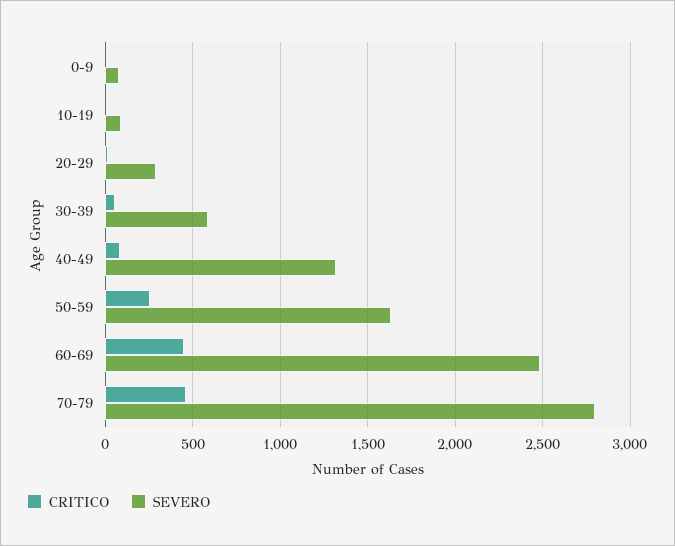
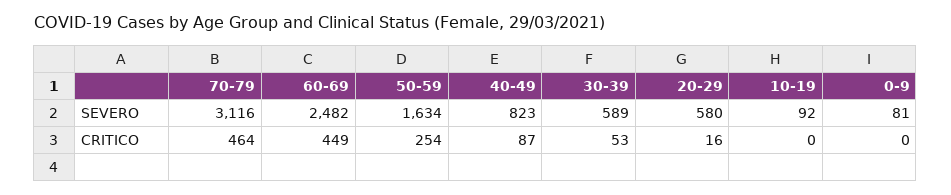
SEVERO, 20-29: 300 -> 580
SEVERO, 40-49: 1300 -> 823
SEVERO, 70-79: 2800 -> 3116

